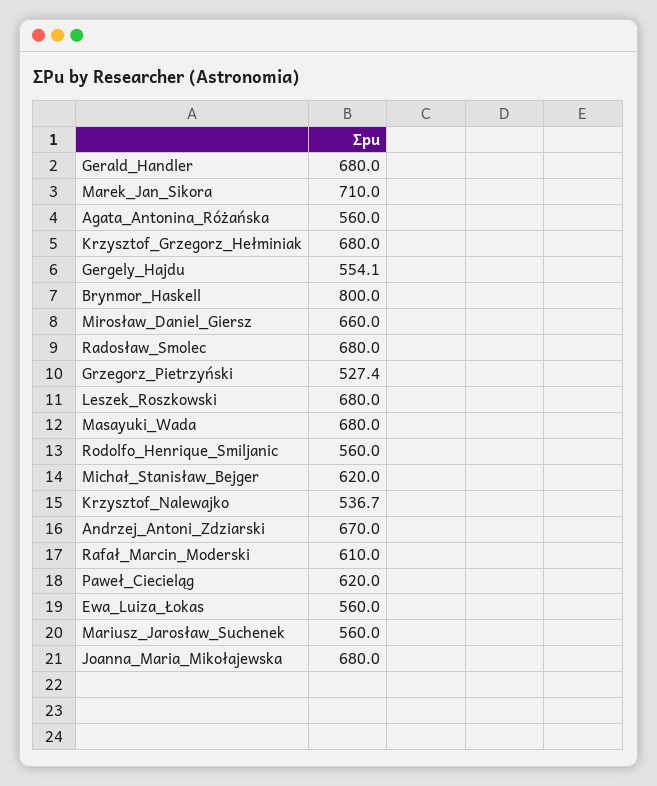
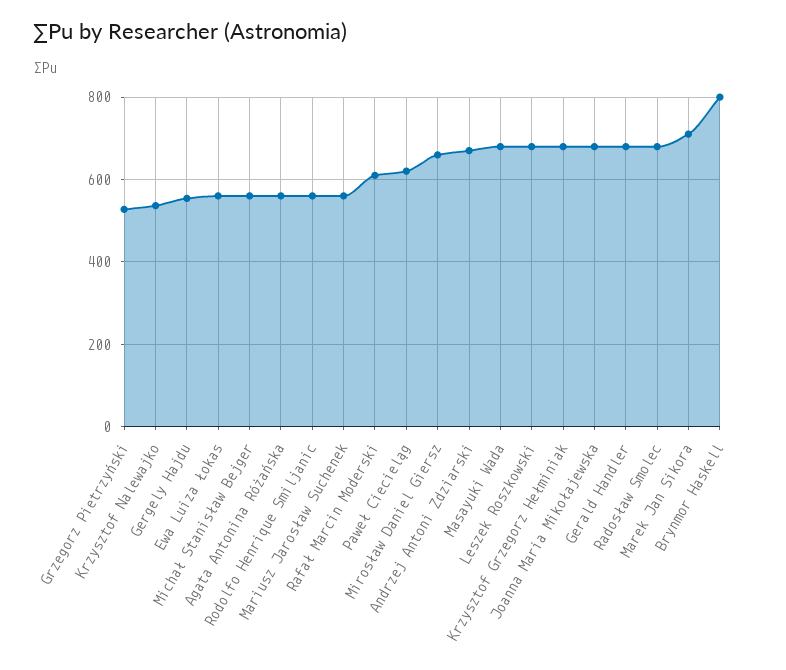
Michał_Stanisław_Bejger: 620 -> 560

